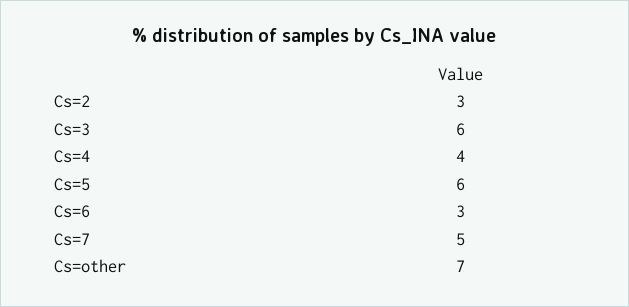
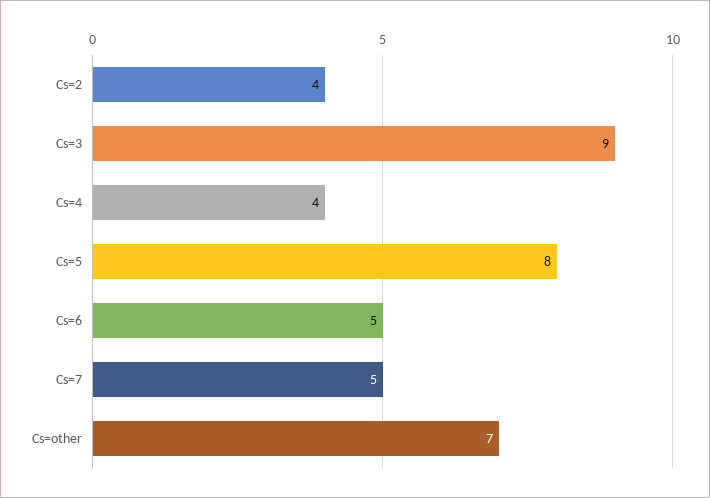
Cs=2: 3 -> 4
Cs=3: 6 -> 9
Cs=5: 6 -> 8
Cs=6: 3 -> 5

